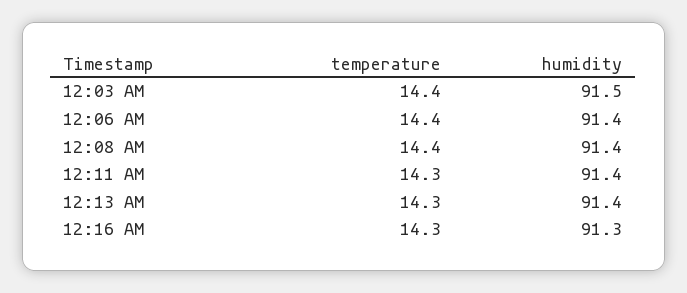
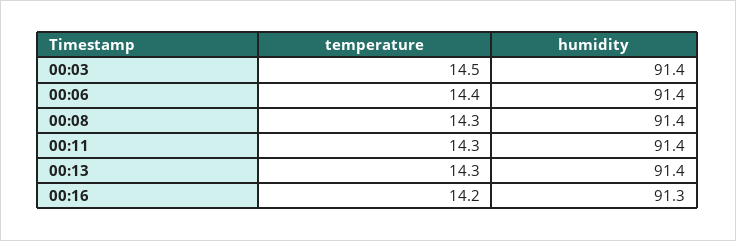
temperature, 12:03 AM: 14.4 -> 14.5
humidity, 12:03 AM: 91.5 -> 91.4
temperature, 12:08 AM: 14.4 -> 14.3
temperature, 12:16 AM: 14.3 -> 14.2

